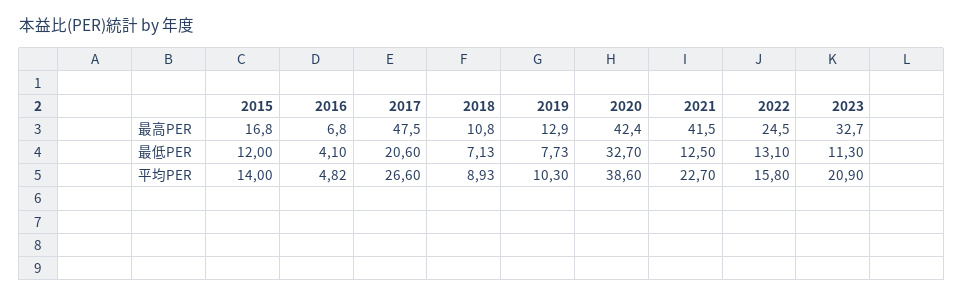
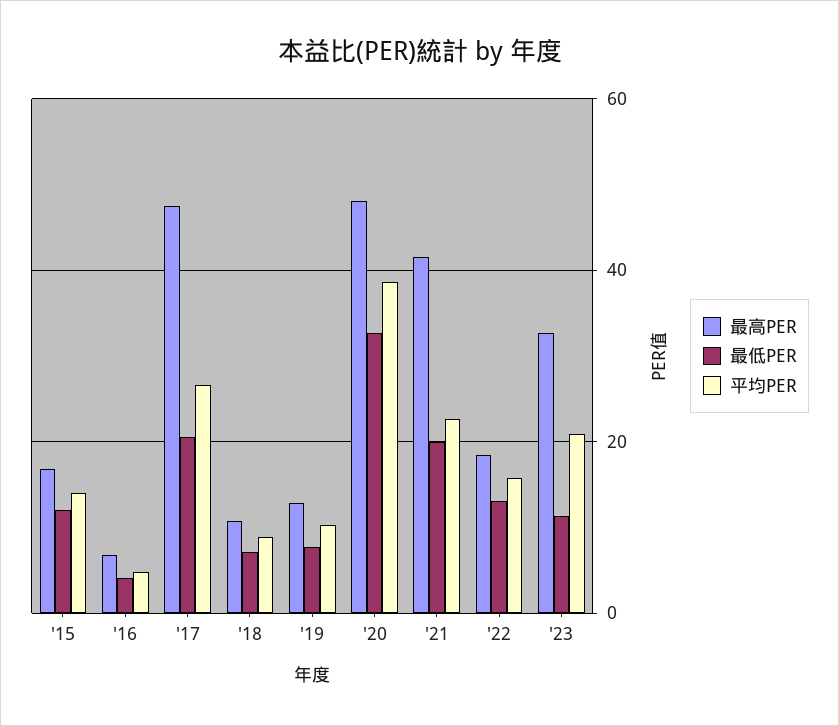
最高PER, 2020: 42.4 -> 48
最高PER, 2022: 24.5 -> 18
最低PER, 2021: 12.5 -> 20

